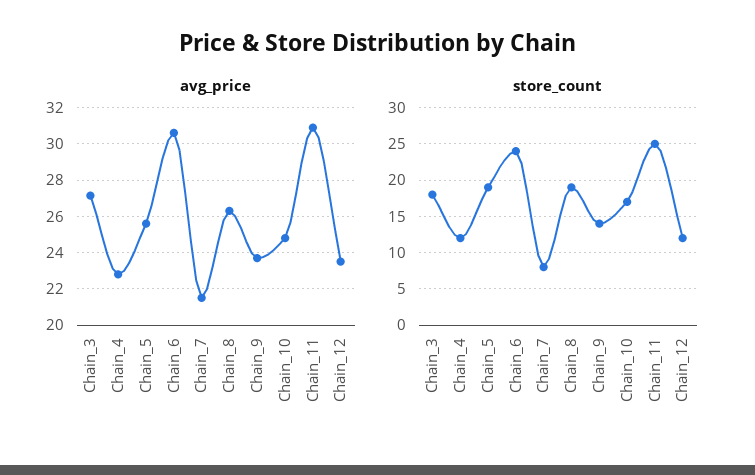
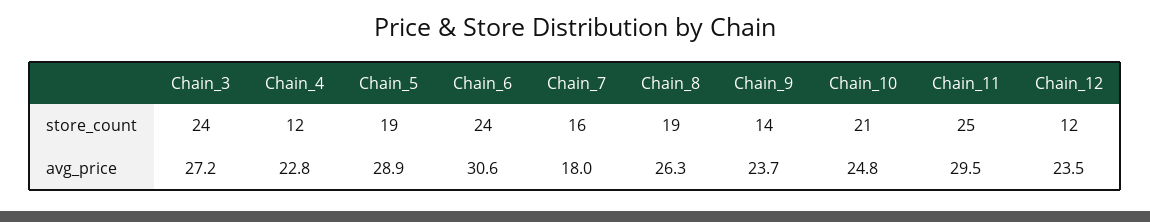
avg_price, Chain_5: 25.5 -> 28.9
avg_price, Chain_7: 21.5 -> 18
avg_price, Chain_11: 31 -> 29.5
store_count, Chain_3: 18 -> 24
store_count, Chain_7: 8 -> 16
store_count, Chain_10: 17 -> 21

